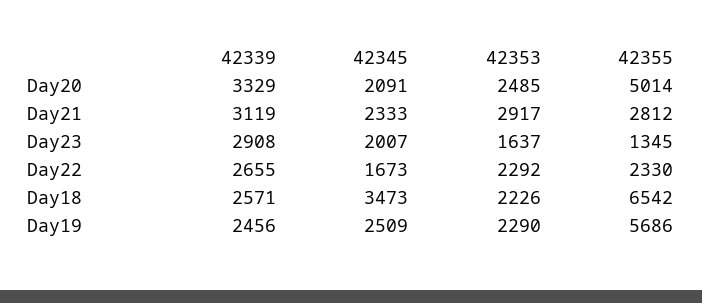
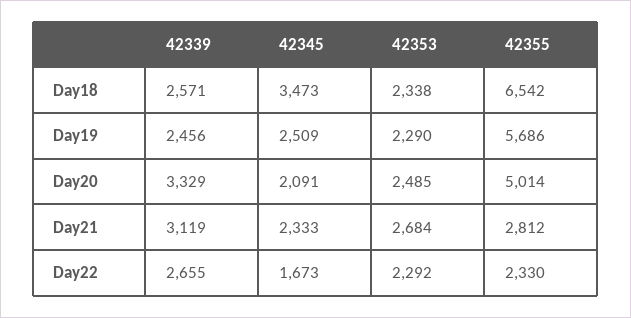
42353, Day21: 2917 -> 2684
42339, Day23: 2908 -> none
42345, Day23: 2007 -> none
42353, Day23: 1637 -> none
42355, Day23: 1345 -> none
42353, Day18: 2226 -> 2338

